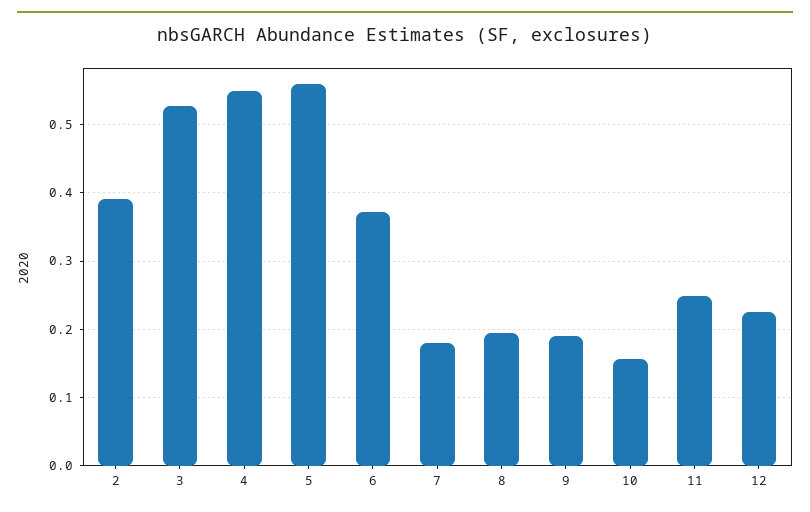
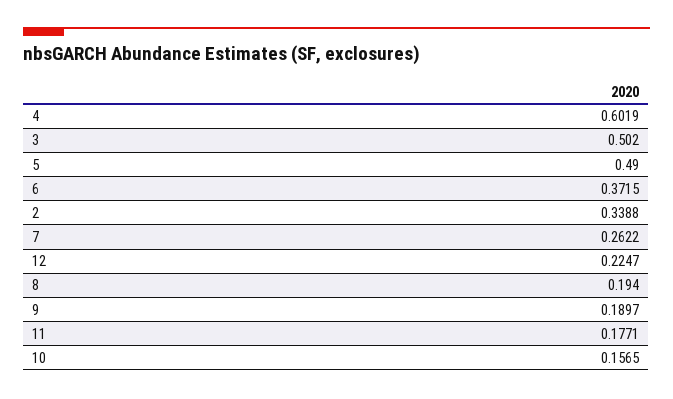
2: 0.39 -> 0.3388
3: 0.53 -> 0.502
4: 0.55 -> 0.6019
5: 0.56 -> 0.49
7: 0.18 -> 0.2622
11: 0.25 -> 0.1771

